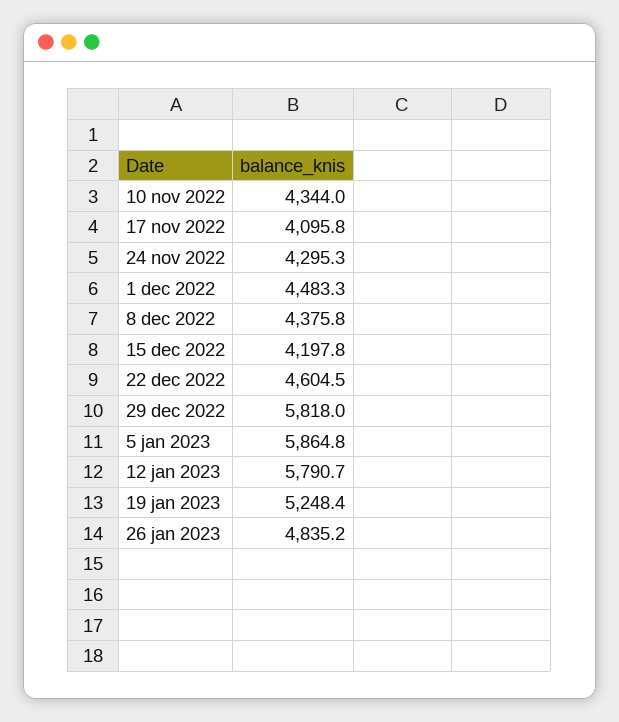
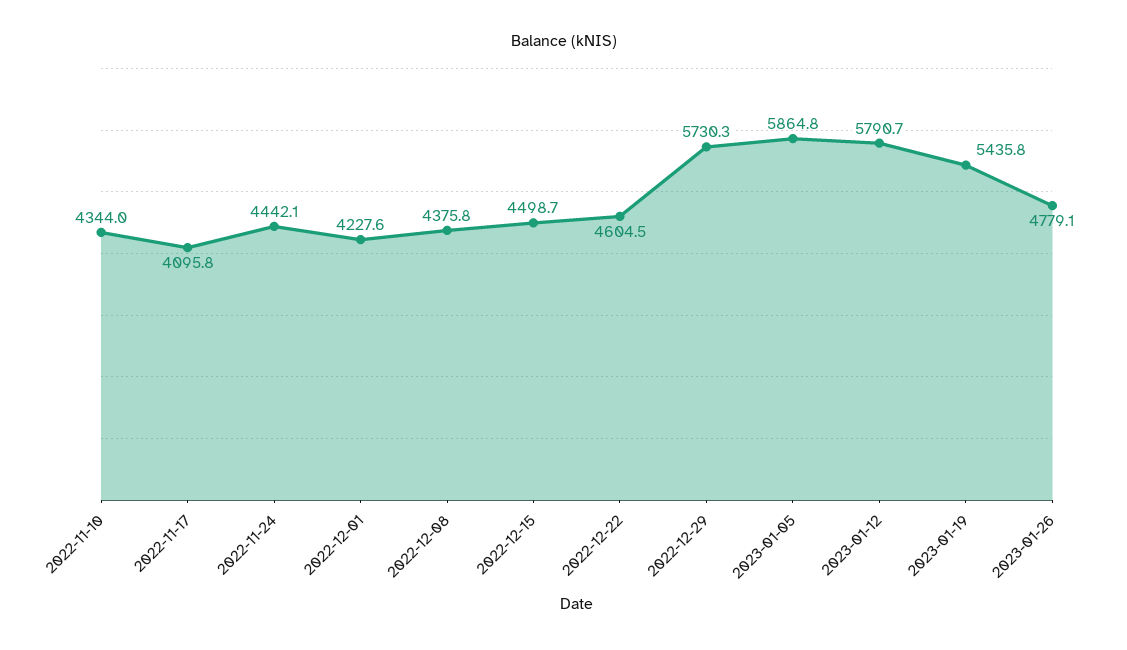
24 nov 2022: 4295.3 -> 4442.1
1 dec 2022: 4483.3 -> 4227.6
15 dec 2022: 4197.8 -> 4498.7
29 dec 2022: 5818 -> 5730.3
19 jan 2023: 5248.4 -> 5435.8
26 jan 2023: 4835.2 -> 4779.1

